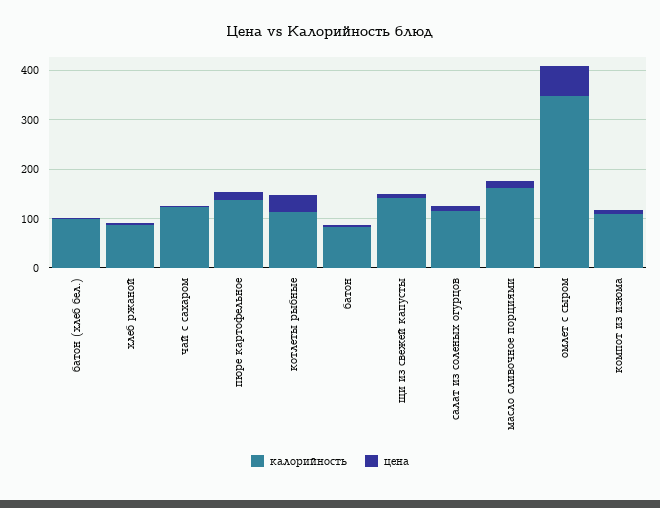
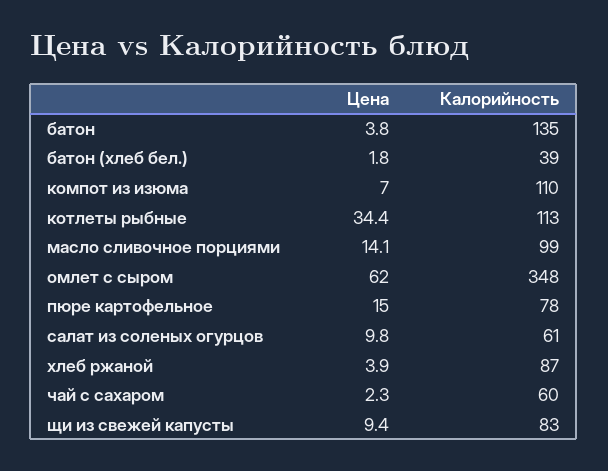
калорийность, батон (хлеб бел.): 100 -> 39
калорийность, чай с сахаром: 120 -> 60
калорийность, пюре картофельное: 140 -> 78
калорийность, батон: 80 -> 135
калорийность, щи из свежей капусты: 140 -> 83
калорийность, салат из соленых огурцов: 120 -> 61
калорийность, масло сливочное порциями: 160 -> 99

